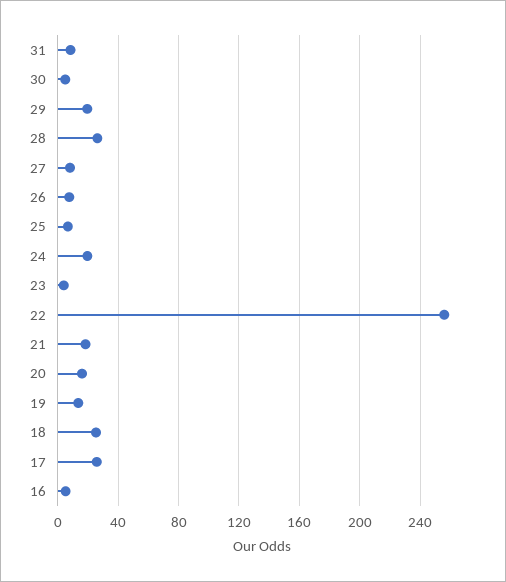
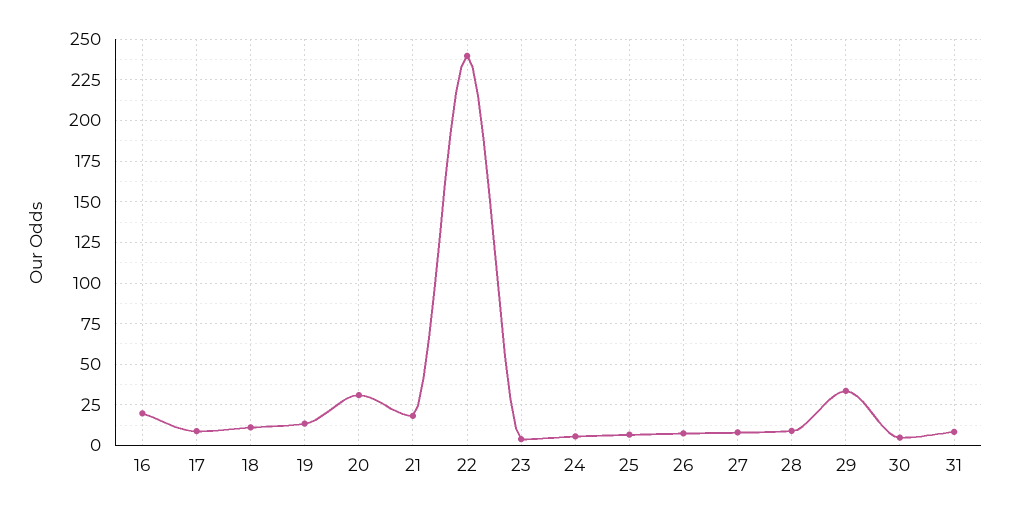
29: 20 -> 35
28: 25 -> 10
24: 20 -> 5
22: 255 -> 240
20: 15 -> 30
18: 25 -> 10
17: 25 -> 10
16: 5 -> 20

